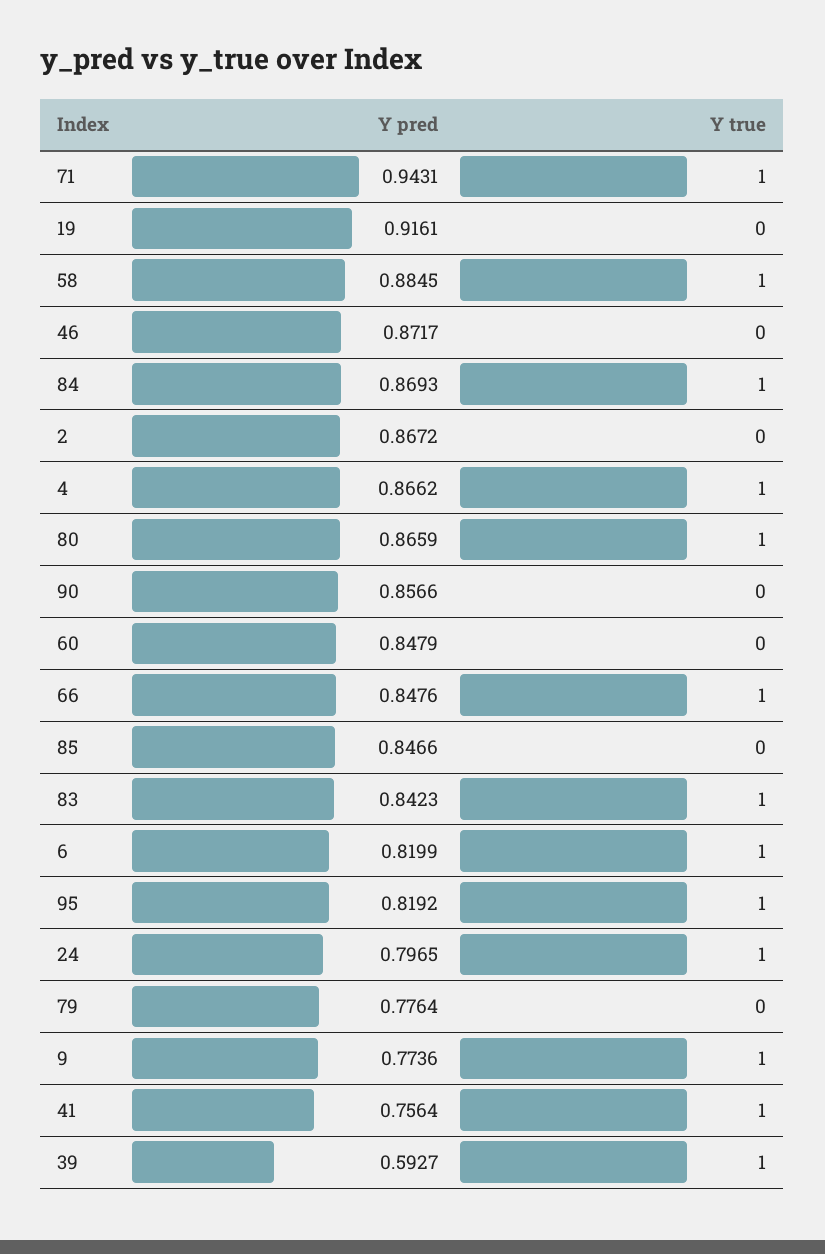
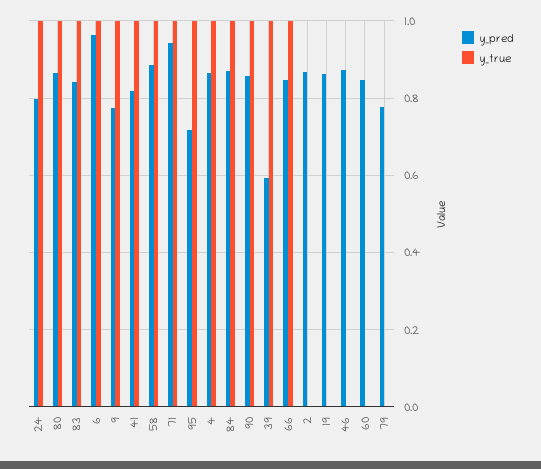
Y pred, 19: 0.9161 -> 0.86
Y true, 90: 0 -> 1
Y pred, 85: 0.8466 -> none
Y true, 85: 0 -> none
Y pred, 6: 0.8199 -> 0.96
Y pred, 95: 0.8192 -> 0.72
Y pred, 41: 0.7564 -> 0.82

